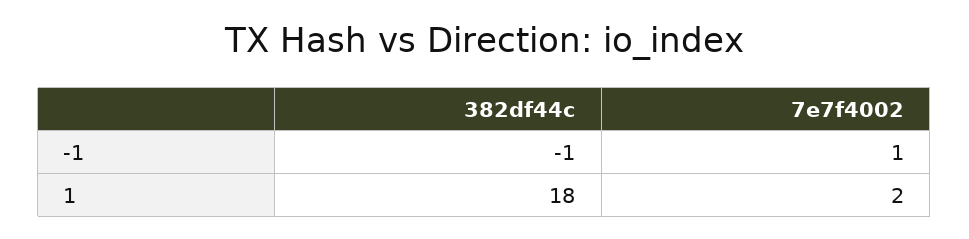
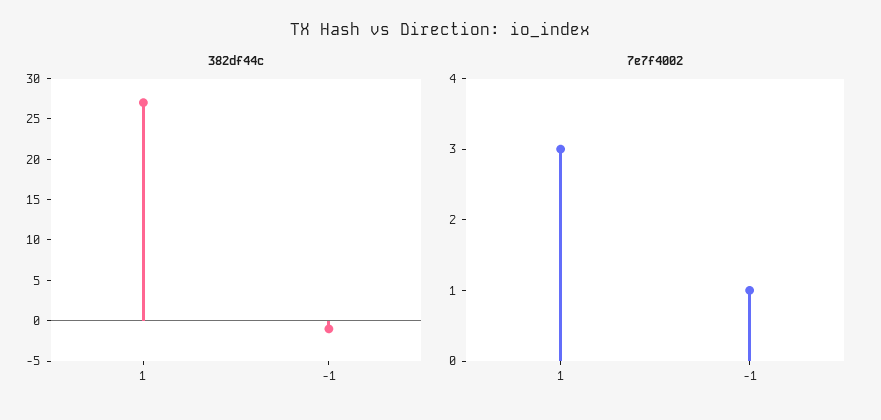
382df44c, 1: 18 -> 27
7e7f4002, 1: 2 -> 3

